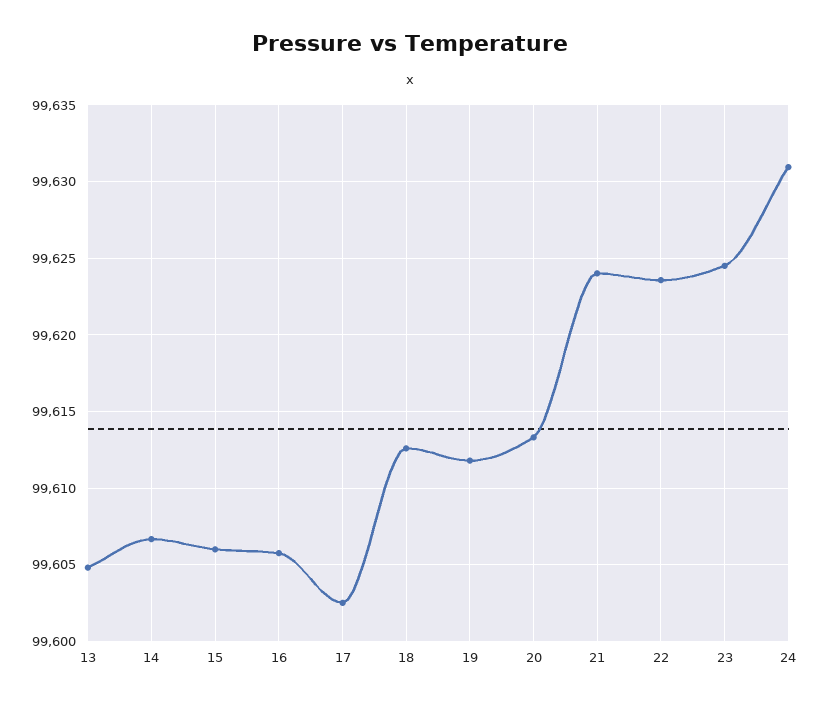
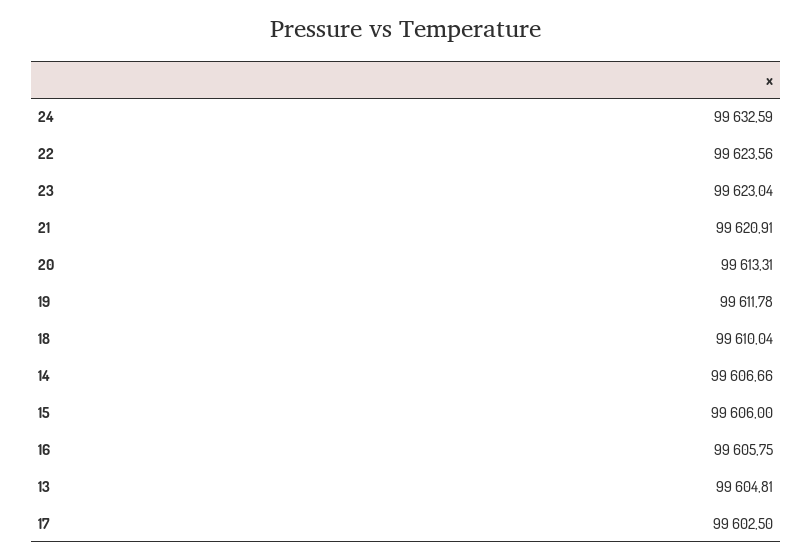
18: 99612.5 -> 99610.04
21: 99624 -> 99620.91
23: 99624.5 -> 99623.04
24: 99631 -> 99632.59

